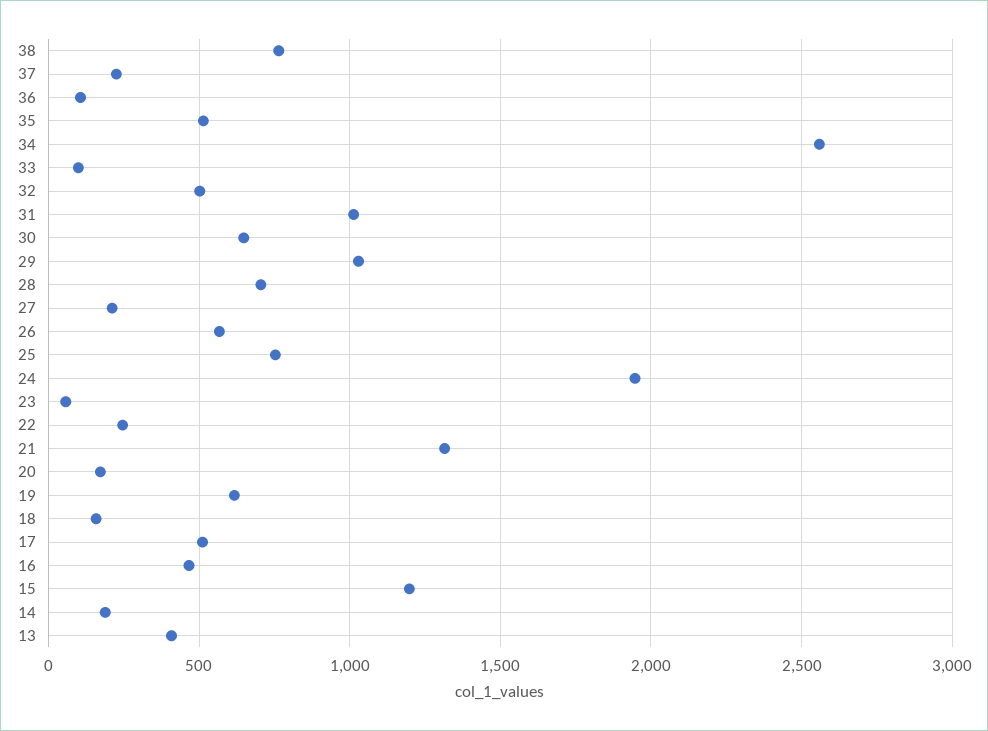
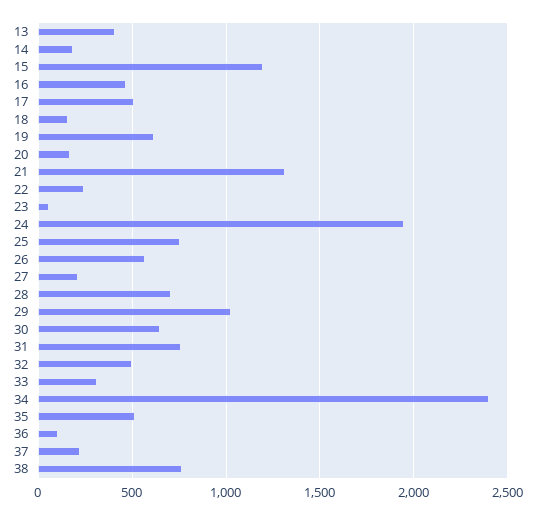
34: 2550 -> 2400
33: 100 -> 300
31: 1000 -> 750

